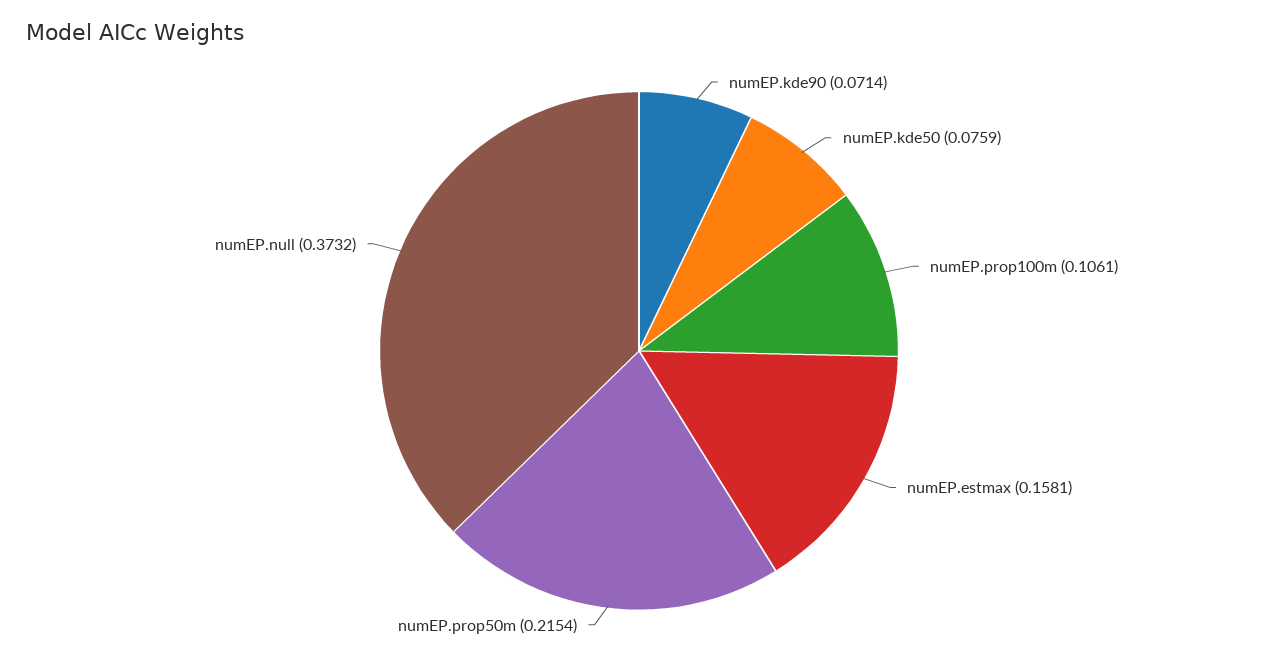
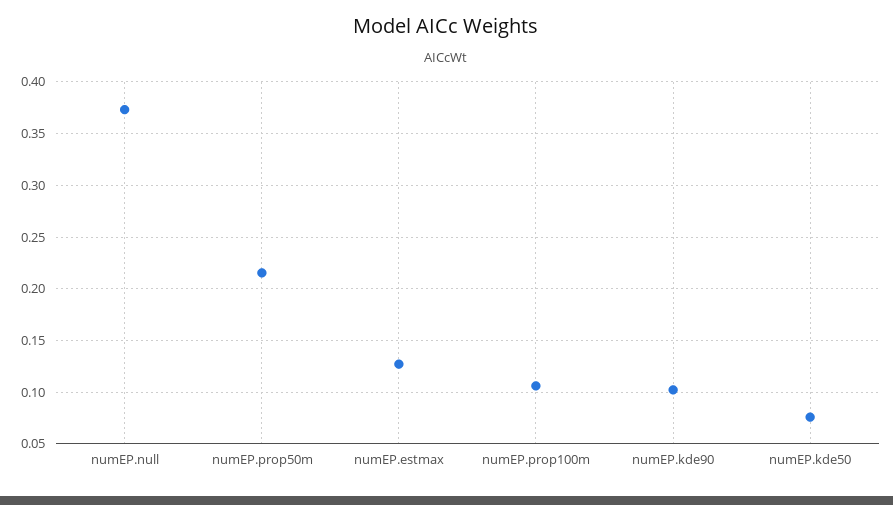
numEP.kde90: 0.0714 -> 0.1
numEP.estmax: 0.1581 -> 0.13

